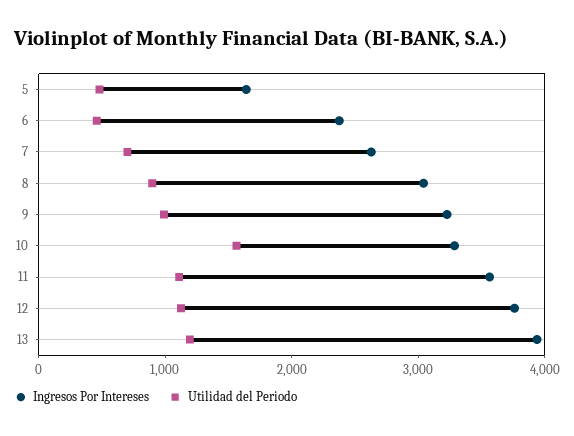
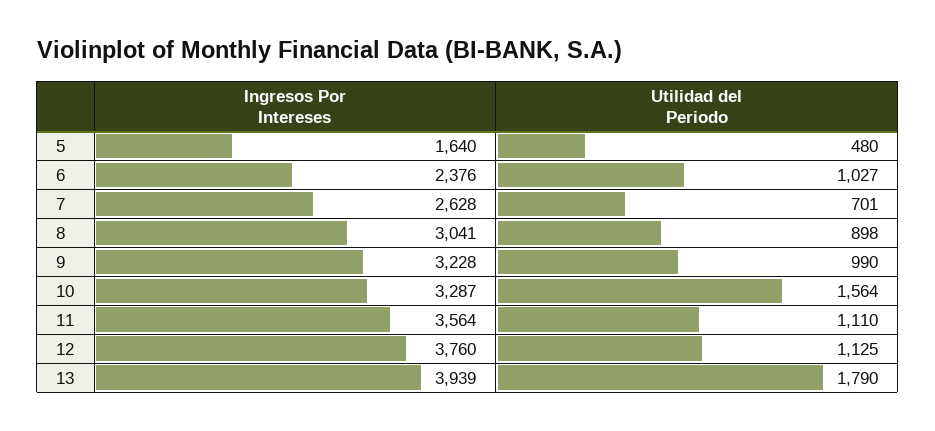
Utilidad del Periodo, 6: 400 -> 1027
Utilidad del Periodo, 13: 1200 -> 1790

